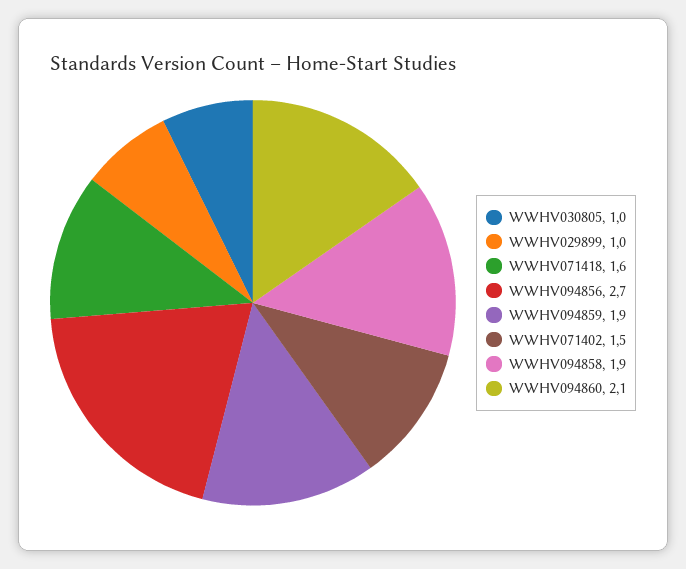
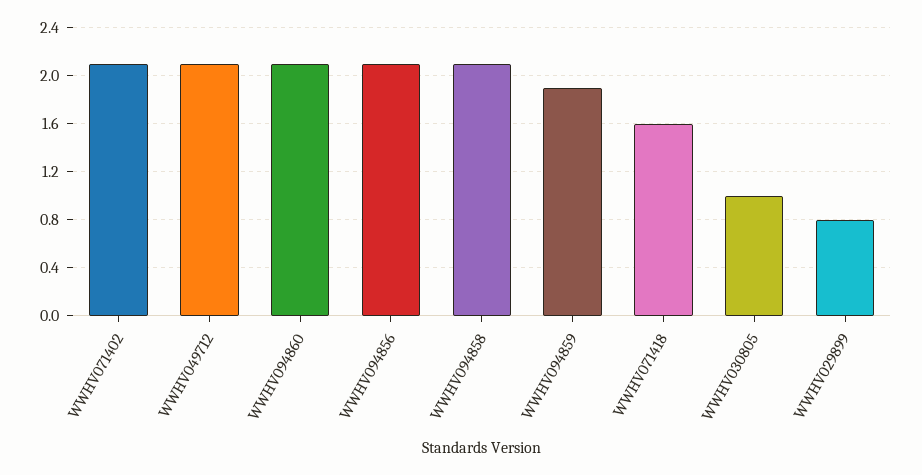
WWHV029899: 1 -> 0.8
WWHV094856: 2.7 -> 2.1
WWHV071402: 1.5 -> 2.1
WWHV094858: 1.9 -> 2.1
WWHV049712: none -> 2.1

